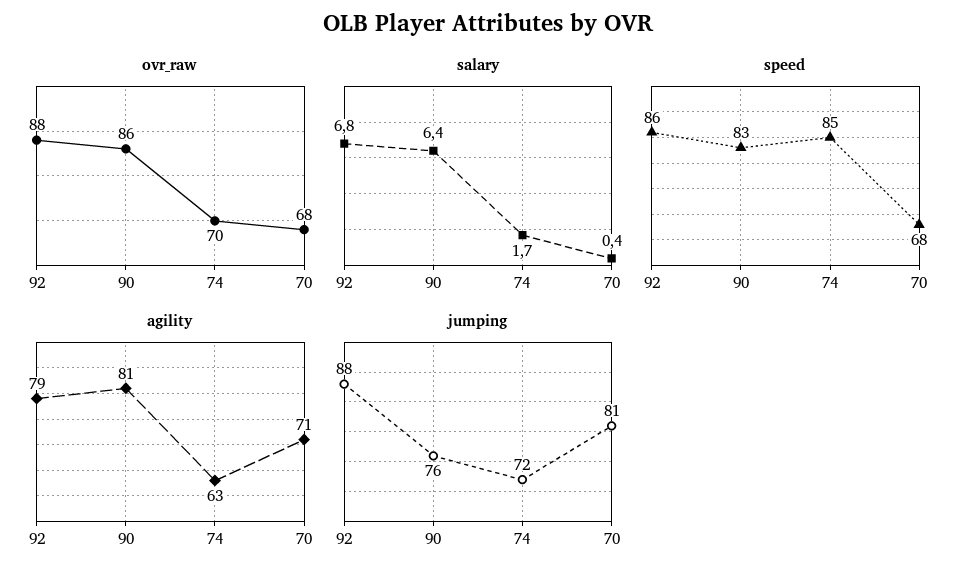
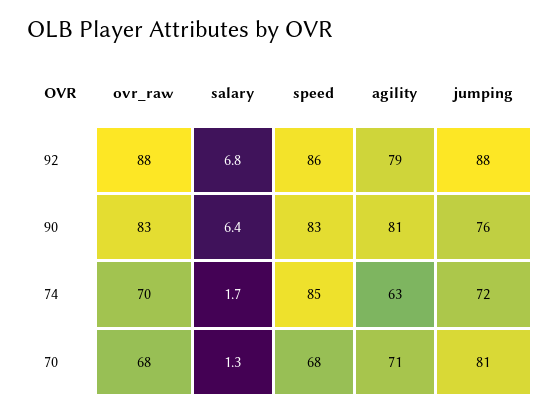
ovr_raw, 90: 86 -> 83
salary, 70: 0.4 -> 1.3

